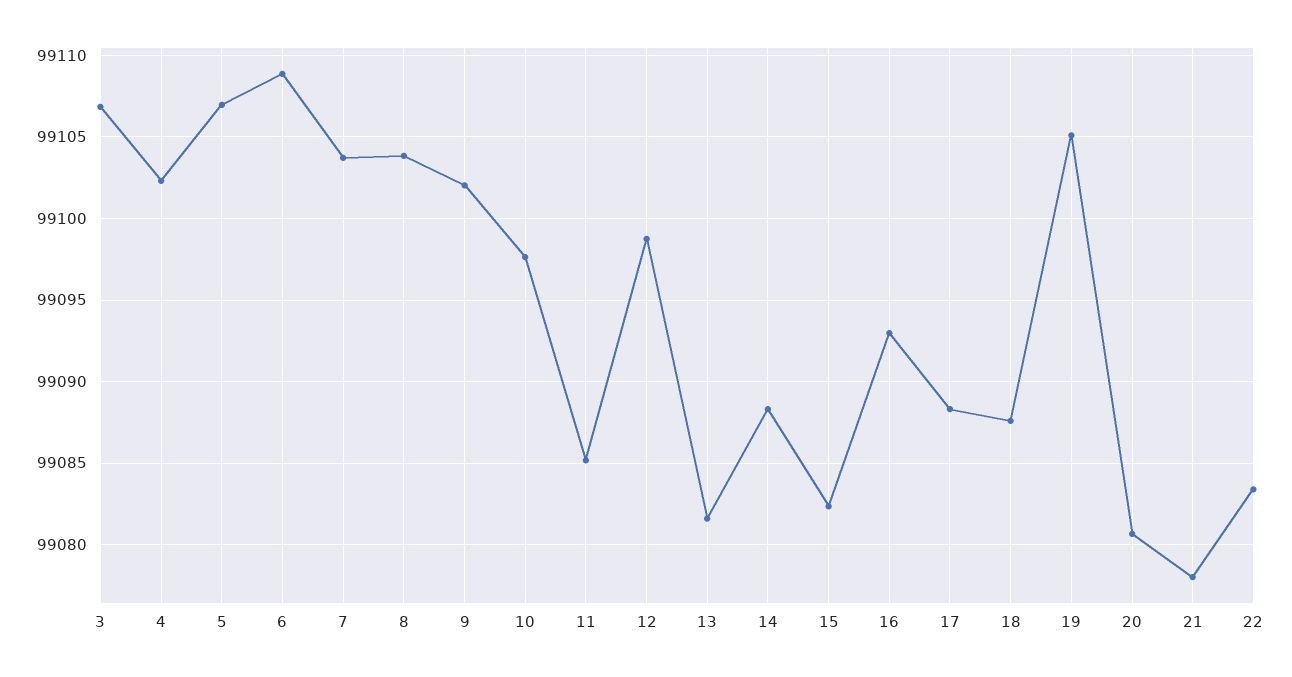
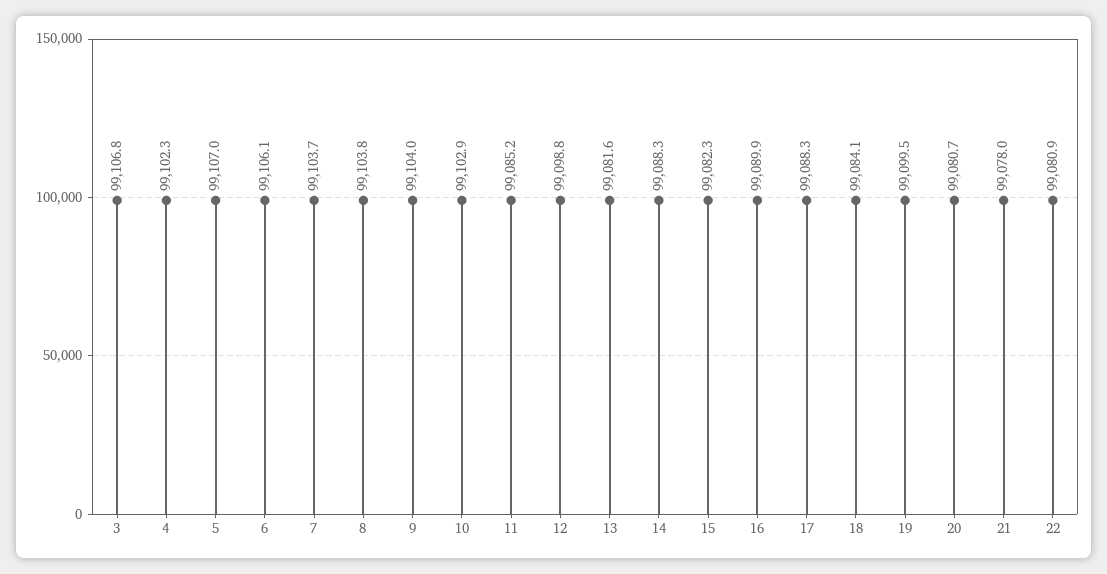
6: 99109 -> 99106.1
9: 99102 -> 99104
10: 99097.5 -> 99102.9
16: 99093 -> 99089.9
18: 99087.5 -> 99084.1
19: 99105 -> 99099.5
22: 99083.5 -> 99080.9

